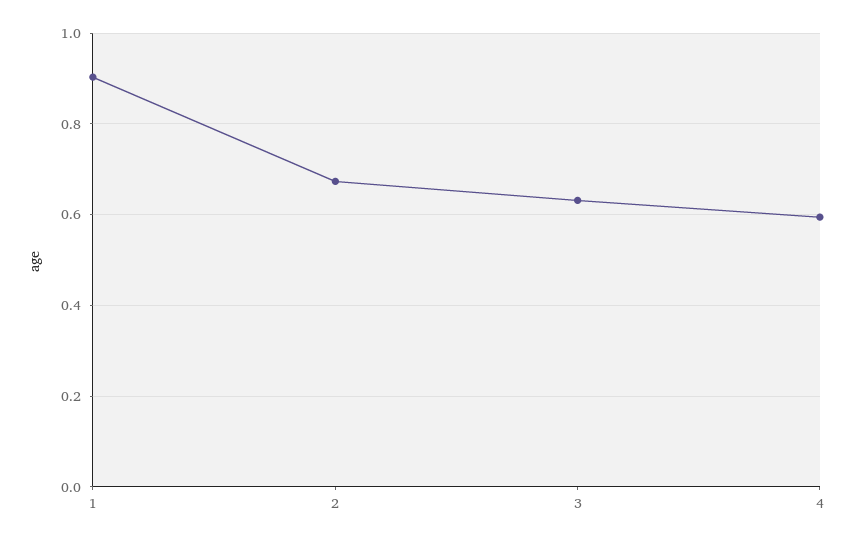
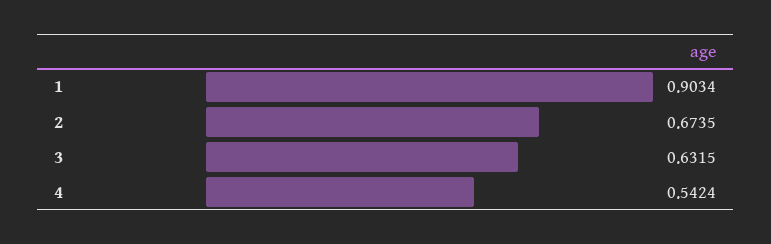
4: 0.6 -> 0.5424

